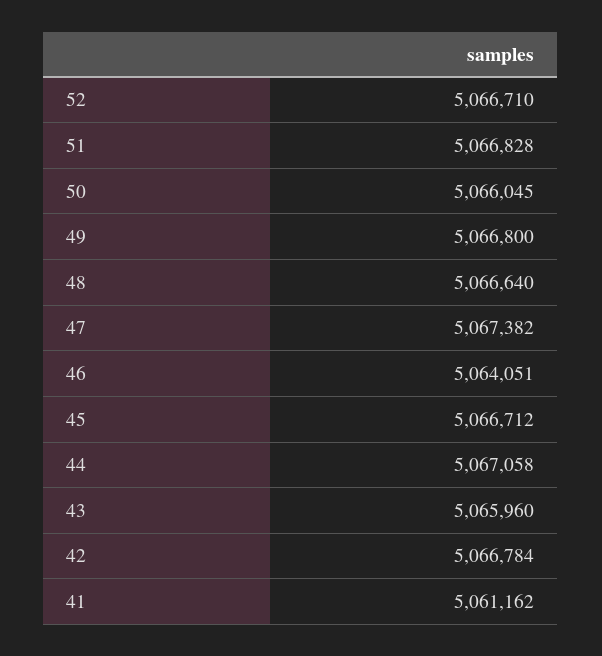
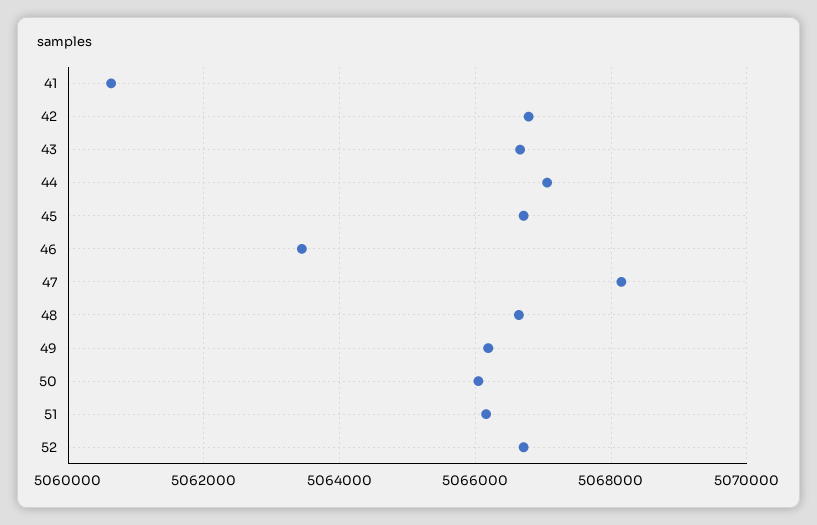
51: 5066828 -> 5066200
49: 5066800 -> 5066200
47: 5067382 -> 5068200
46: 5064051 -> 5063400
43: 5065960 -> 5066600
41: 5061162 -> 5060600

